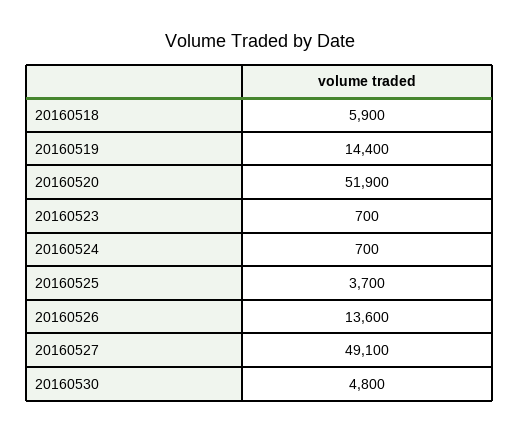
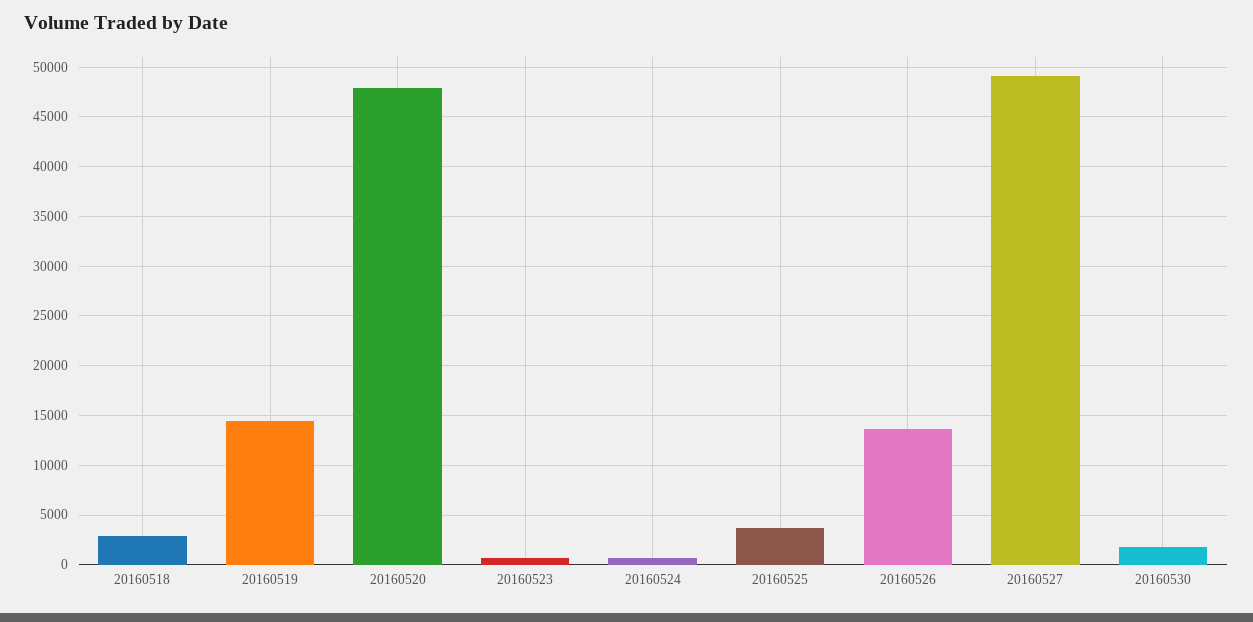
20160518: 5900 -> 3000
20160520: 51900 -> 48000
20160530: 4800 -> 2000

